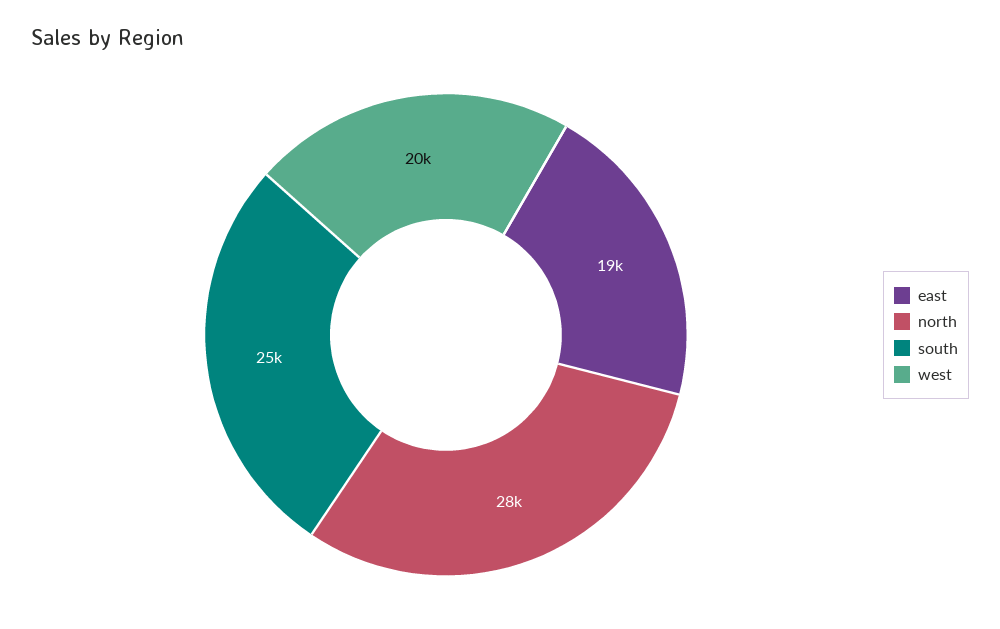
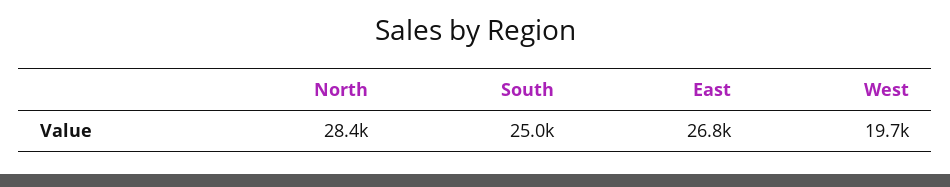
east: 19000 -> 26800

